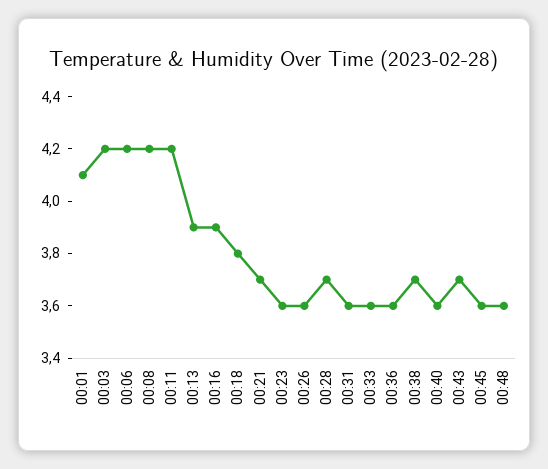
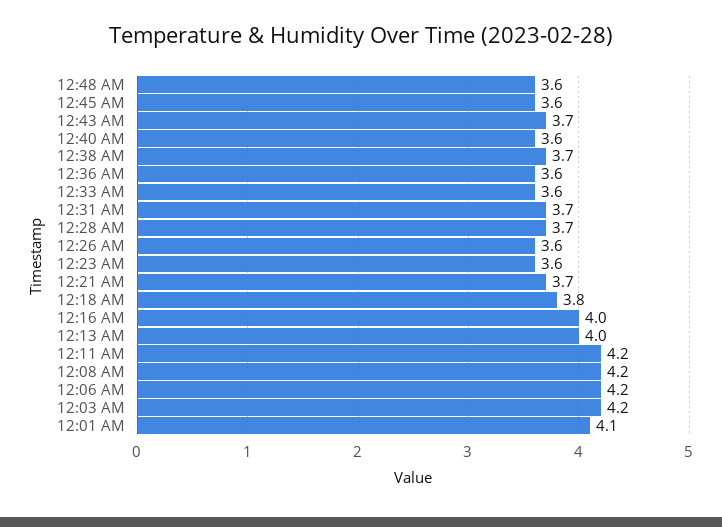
00:13: 3.9 -> 4
00:16: 3.9 -> 4
00:31: 3.6 -> 3.7

